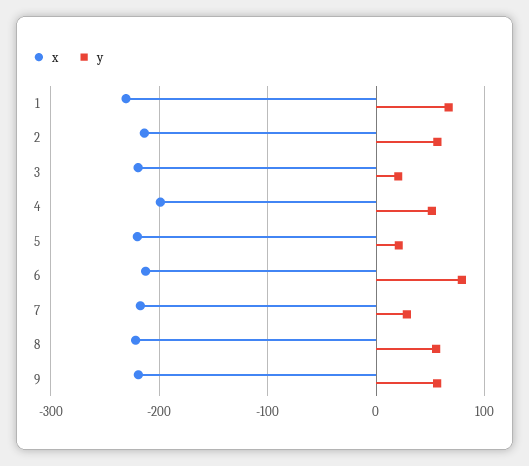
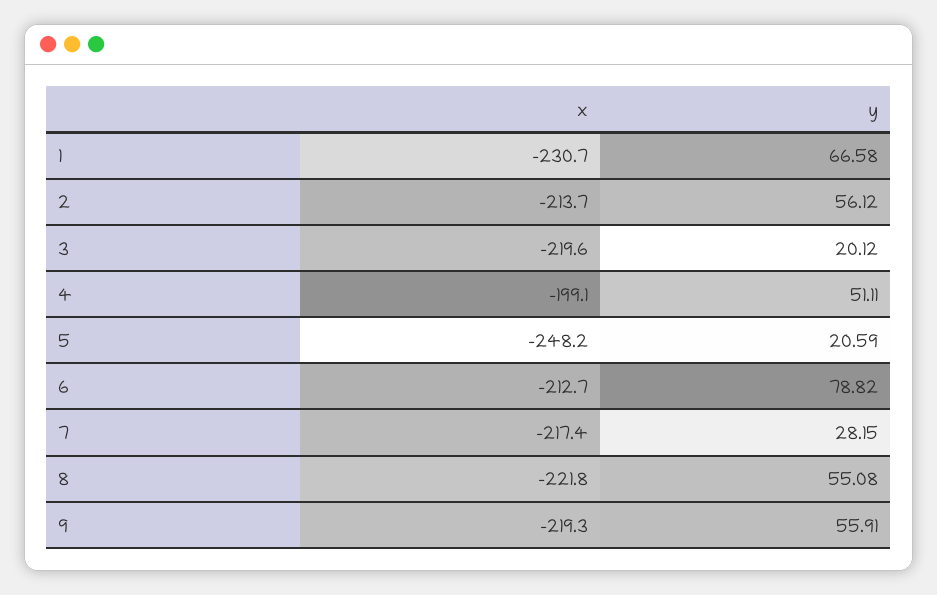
x, 5: -220 -> -248.2

